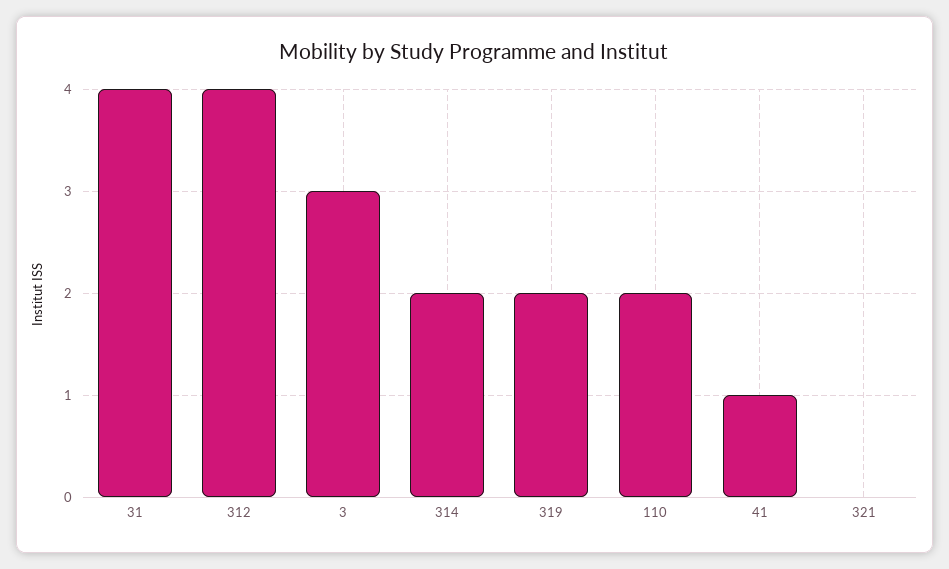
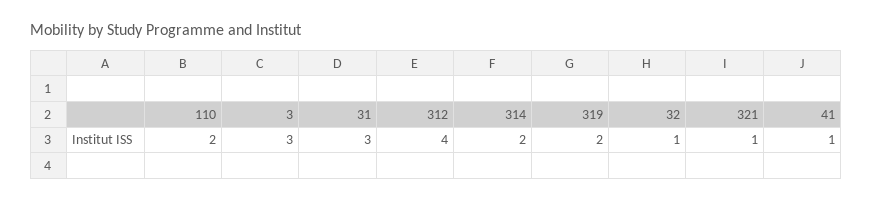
31: 4 -> 3
321: 0 -> 1
32: none -> 1

